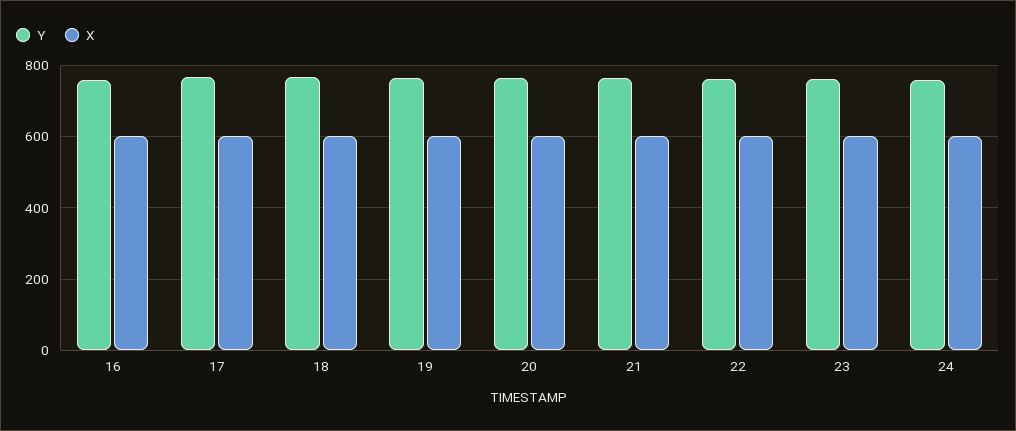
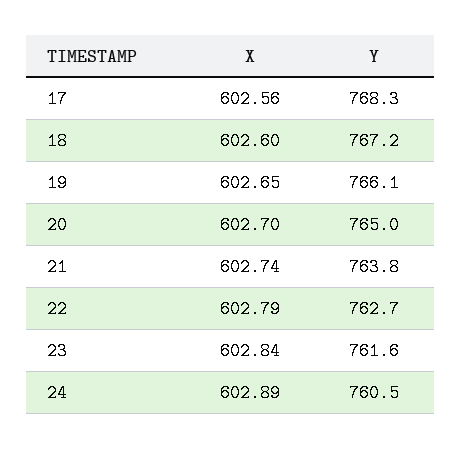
Y, 16: 760 -> none
X, 16: 600 -> none

